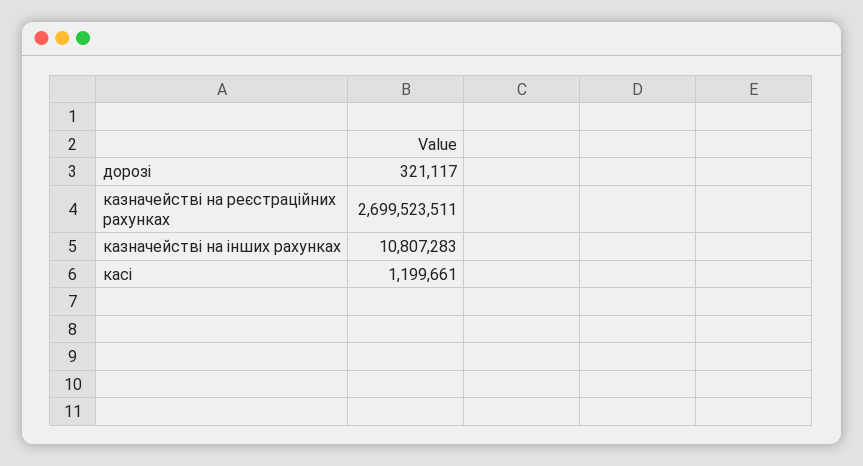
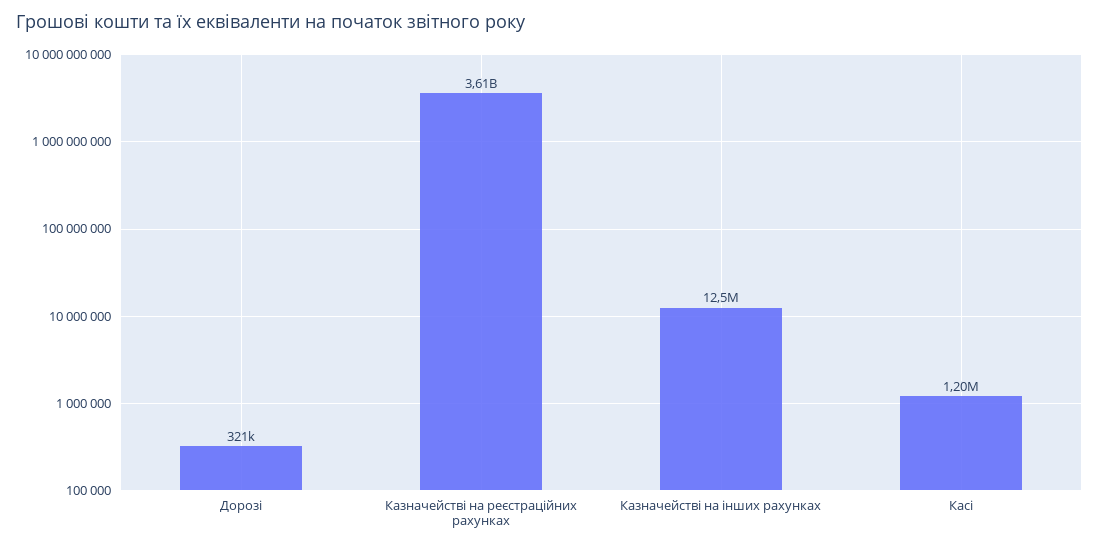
казначействі на реєстраційних рахунках: 2699523511 -> 3610000000
казначействі на інших рахунках: 10807283 -> 12500000

